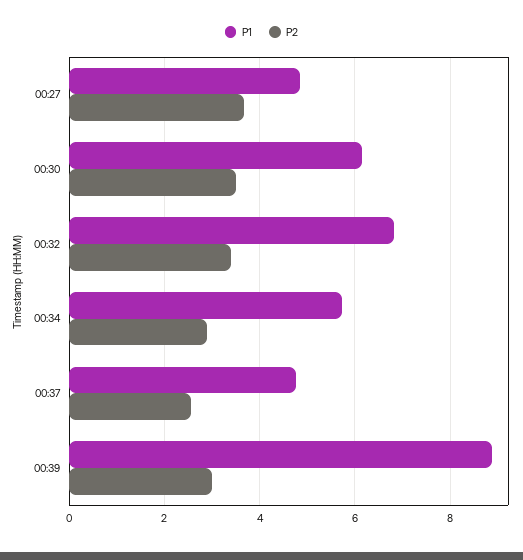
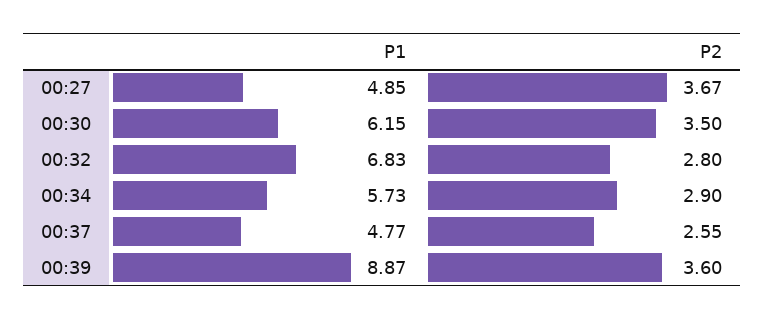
P2, 00:32: 3.4 -> 2.8
P2, 00:39: 3 -> 3.6

